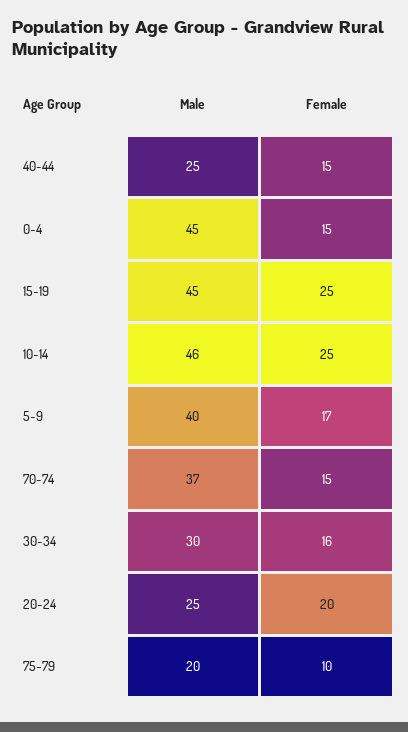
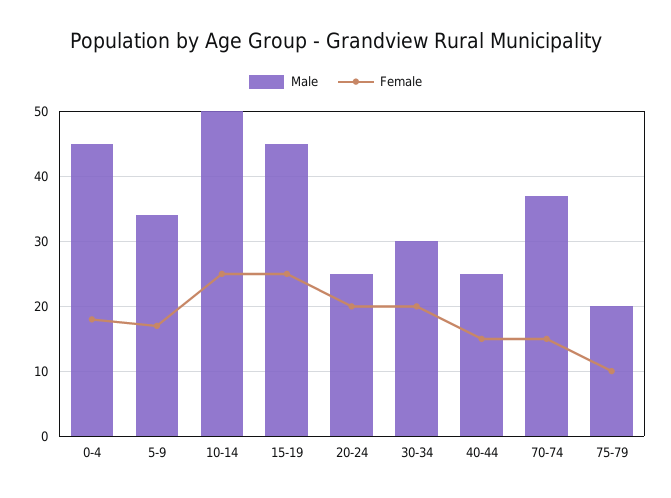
Female, 0-4: 15 -> 18
Male, 10-14: 46 -> 50
Male, 5-9: 40 -> 34
Female, 30-34: 16 -> 20

